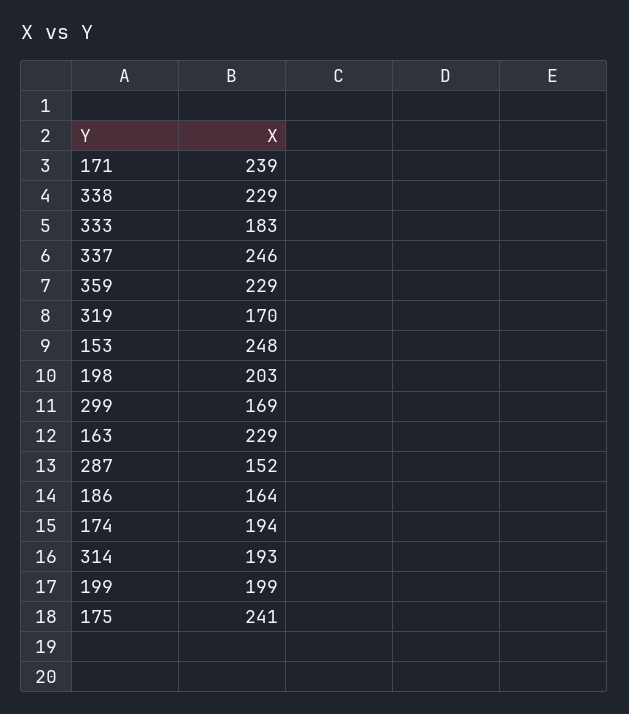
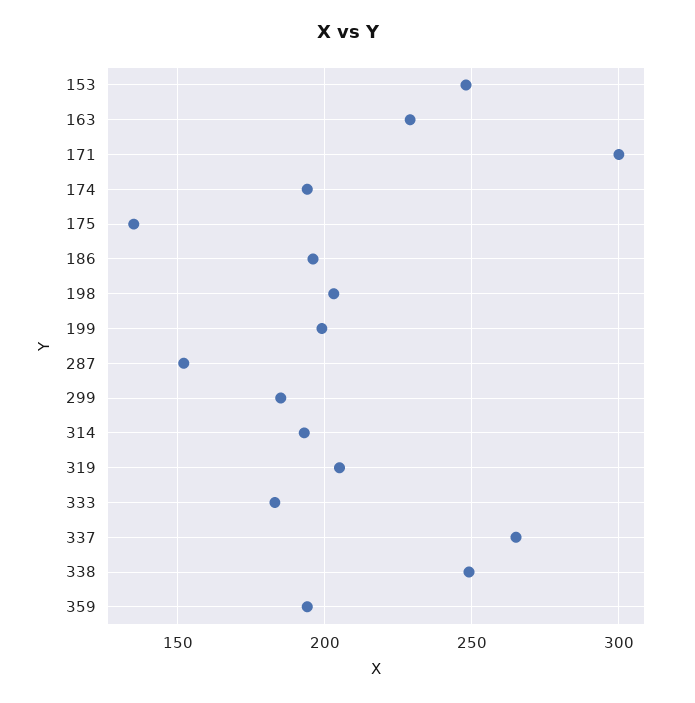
171: 239 -> 300
338: 229 -> 250
337: 246 -> 265
359: 229 -> 195
319: 170 -> 205
299: 169 -> 185
186: 164 -> 195
175: 241 -> 135

